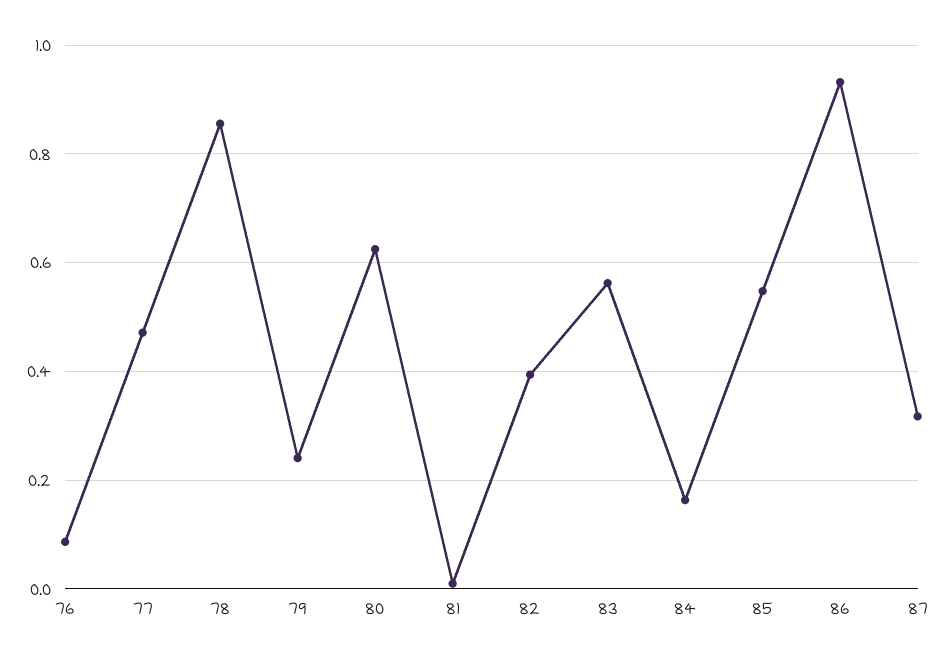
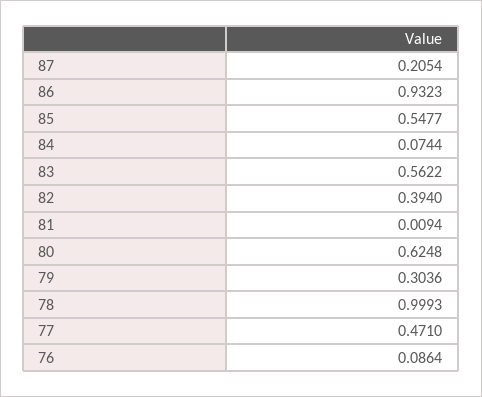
78: 0.86 -> 0.9993
79: 0.24 -> 0.3036
84: 0.16 -> 0.0744
87: 0.32 -> 0.2054

